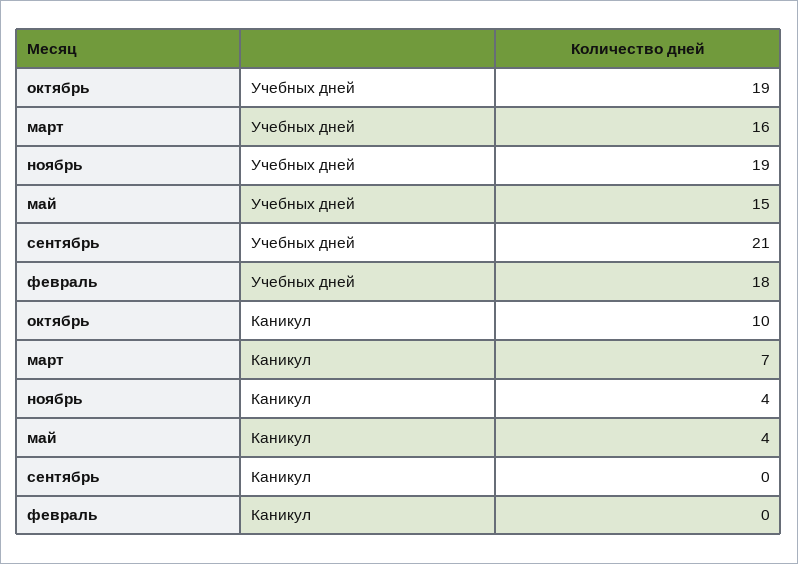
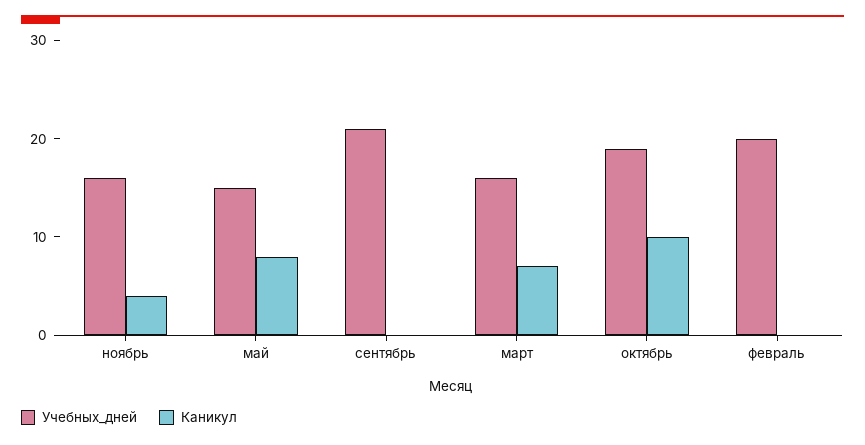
Учебных дней, ноябрь: 19 -> 16
Учебных дней, февраль: 18 -> 20
Каникул, май: 4 -> 8

